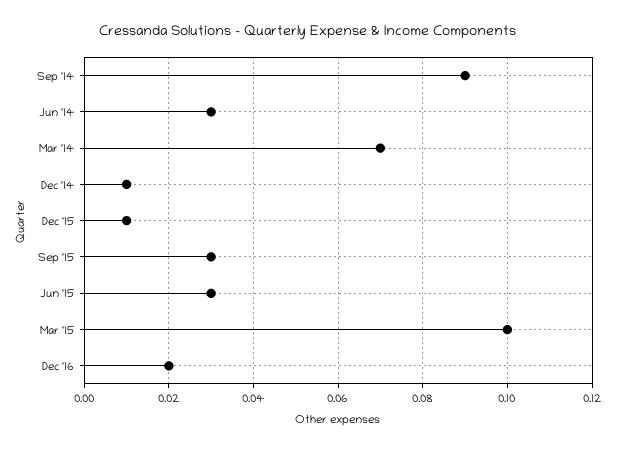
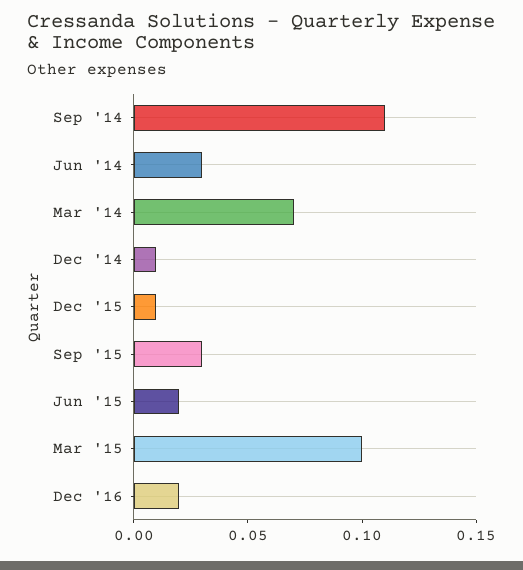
Sep '14: 0.09 -> 0.11
Jun '15: 0.03 -> 0.02

